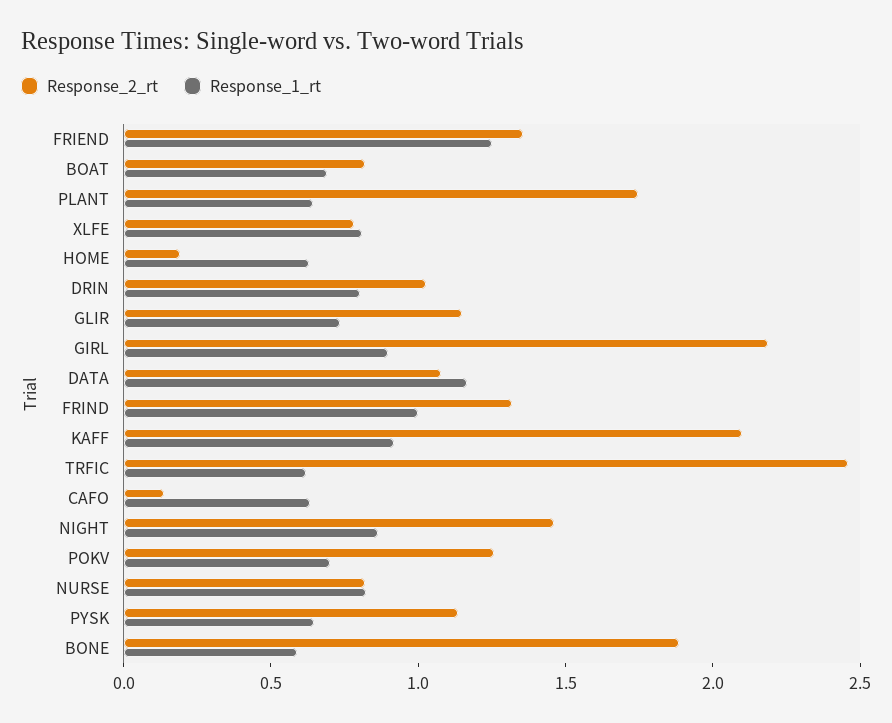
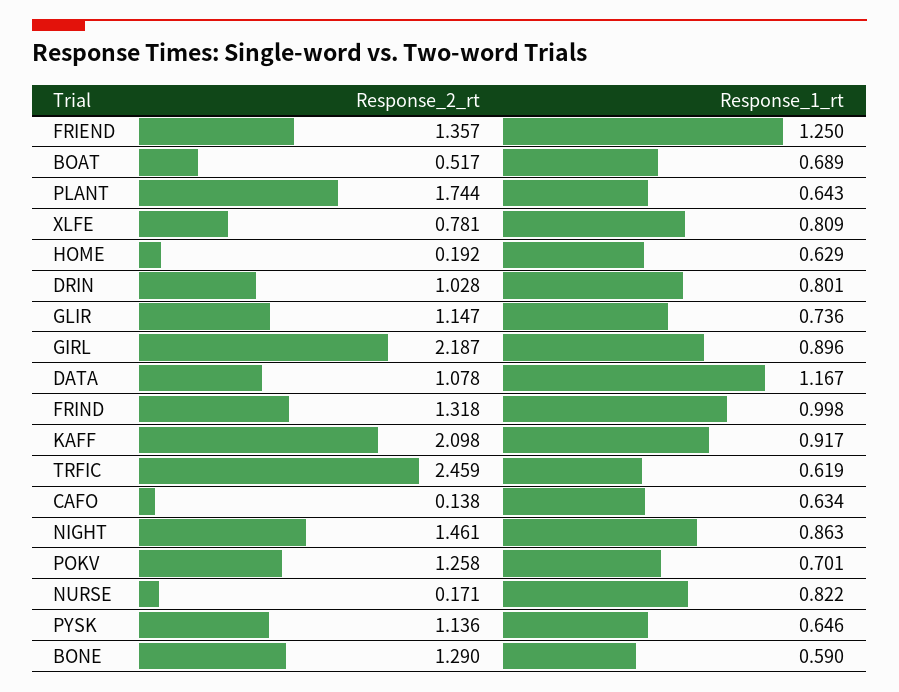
Response_2_rt, BOAT: 0.8 -> 0.517
Response_2_rt, NURSE: 0.8 -> 0.171
Response_2_rt, BONE: 1.9 -> 1.29

